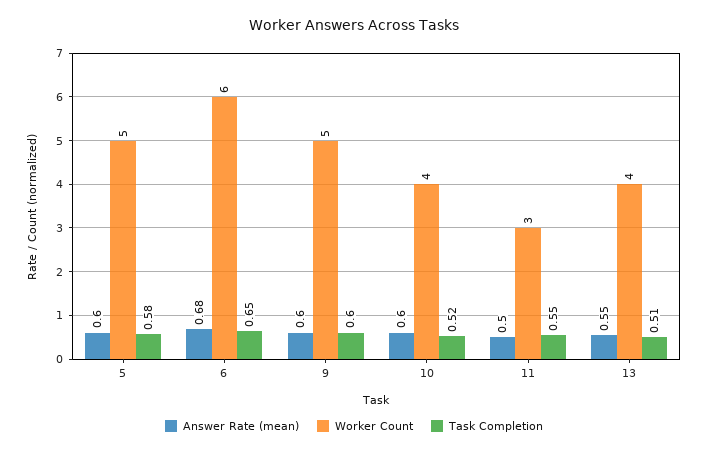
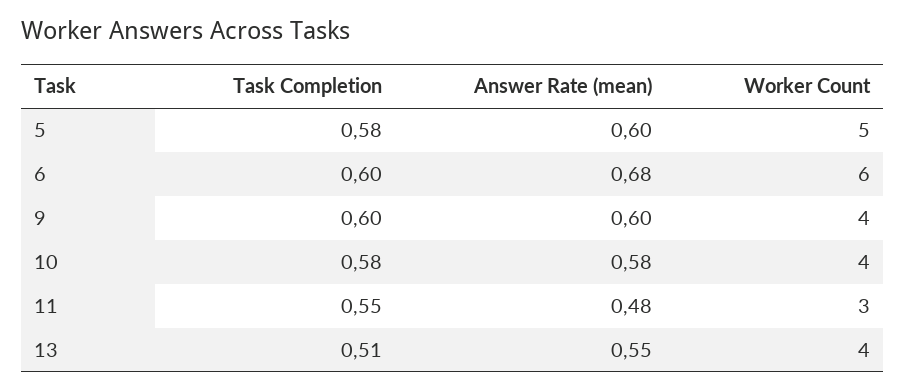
Task Completion, 6: 0.65 -> 0.6
Worker Count, 9: 5 -> 4
Answer Rate (mean), 10: 0.6 -> 0.58
Task Completion, 10: 0.52 -> 0.58
Answer Rate (mean), 11: 0.5 -> 0.48

